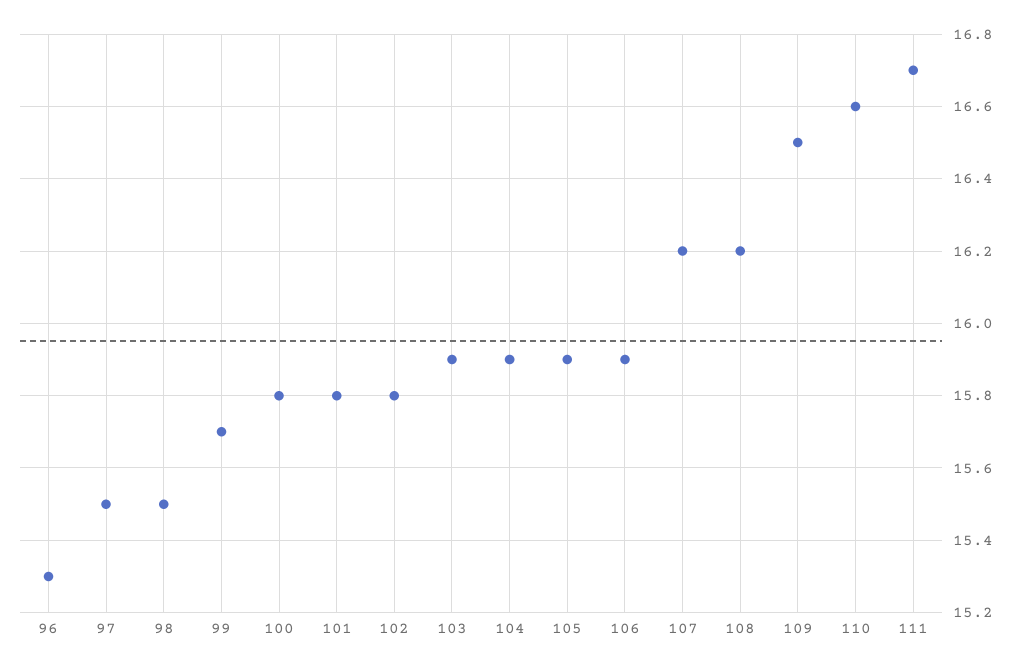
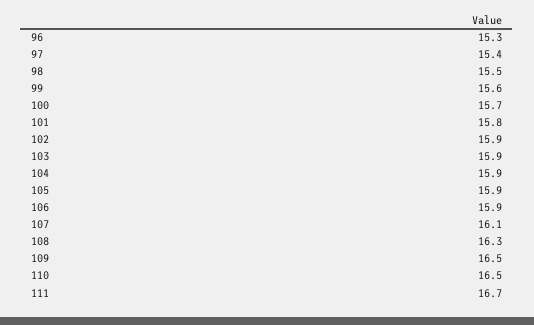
97: 15.5 -> 15.4
99: 15.7 -> 15.6
100: 15.8 -> 15.7
102: 15.8 -> 15.9
107: 16.2 -> 16.1
108: 16.2 -> 16.3
110: 16.6 -> 16.5

